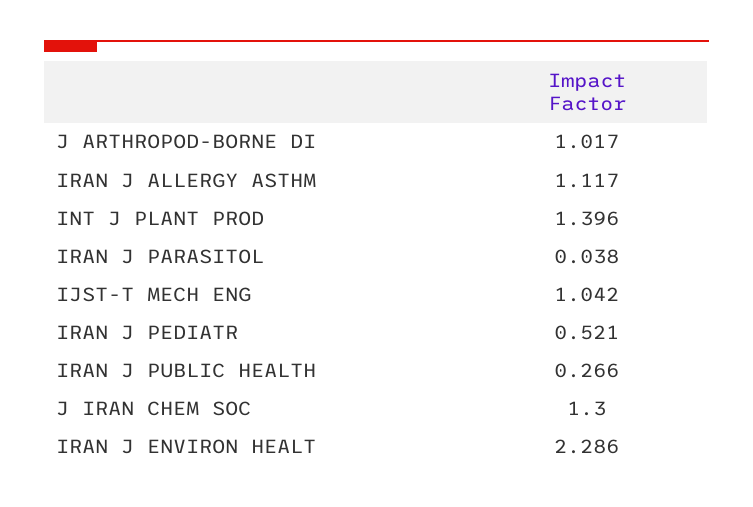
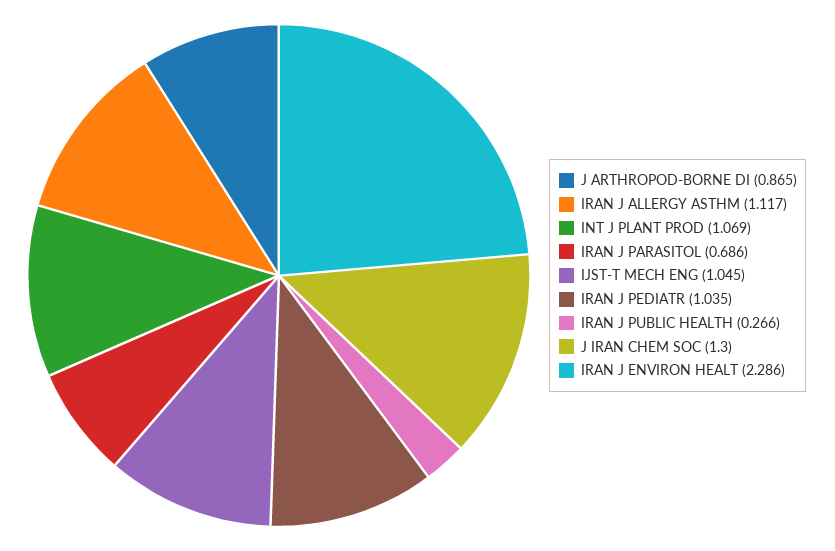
J ARTHROPOD-BORNE DI: 1.017 -> 0.865
INT J PLANT PROD: 1.396 -> 1.069
IRAN J PARASITOL: 0.038 -> 0.686
IJST-T MECH ENG: 1.042 -> 1.045
IRAN J PEDIATR: 0.521 -> 1.035

